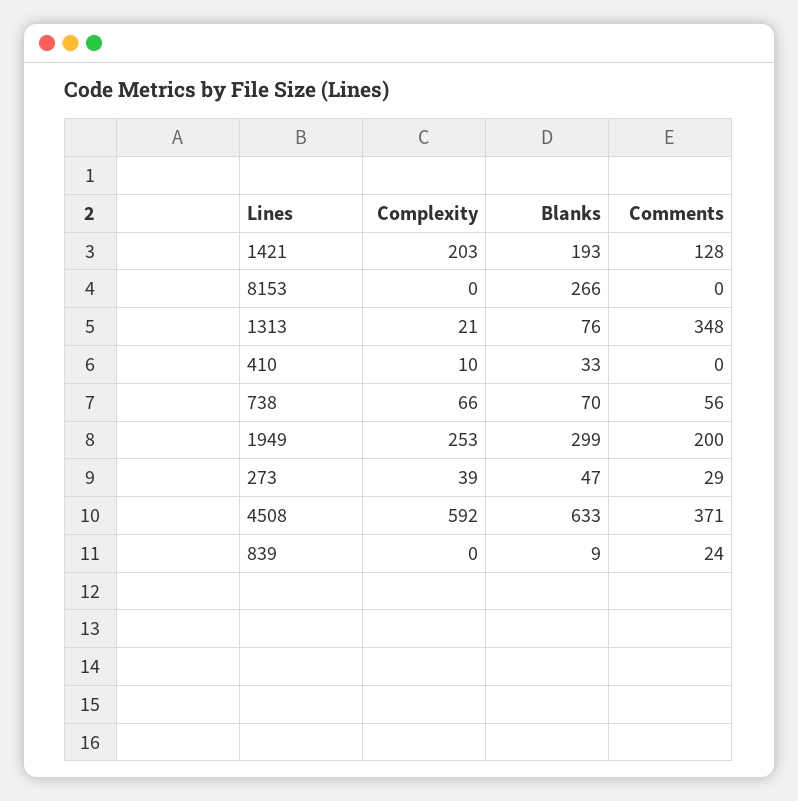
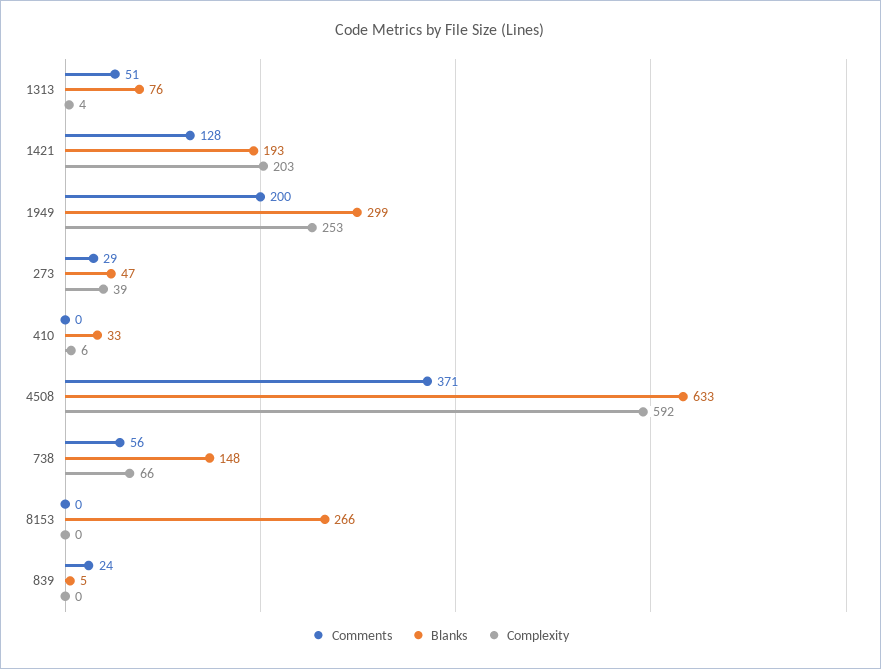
Complexity, 1313: 21 -> 4
Comments, 1313: 348 -> 51
Complexity, 410: 10 -> 6
Blanks, 738: 70 -> 148
Blanks, 839: 9 -> 5

